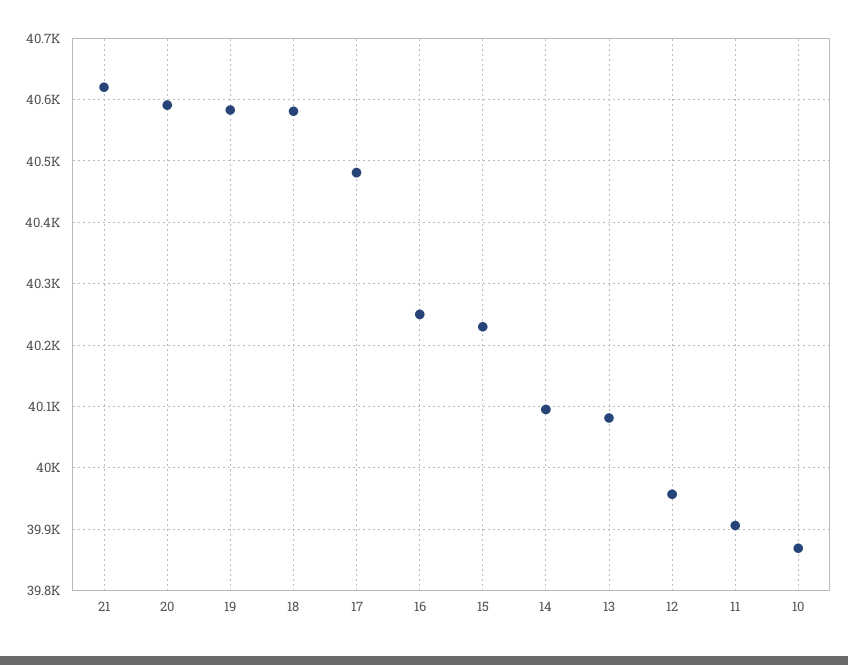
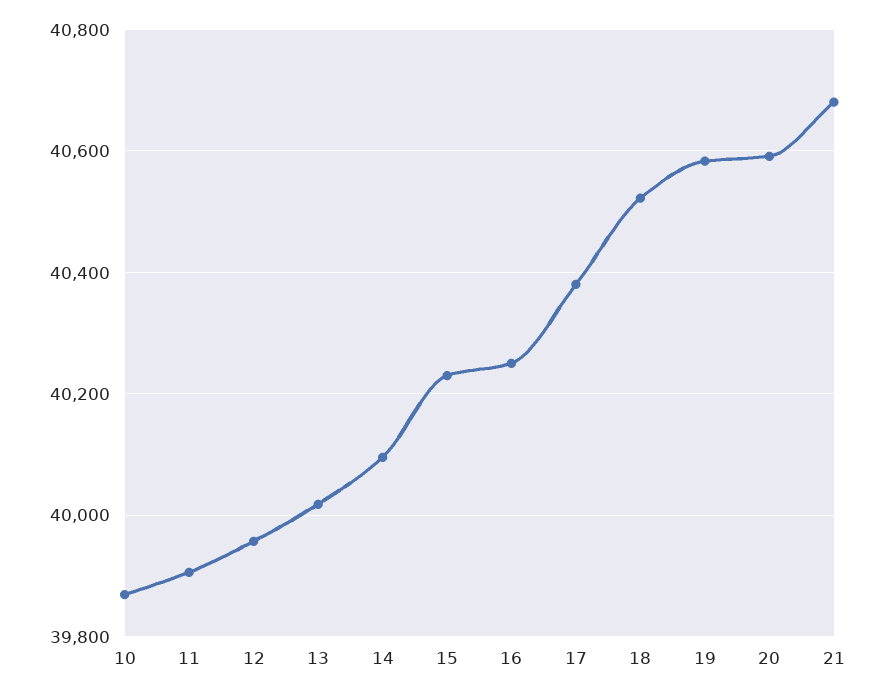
21: 40620 -> 40680
18: 40580 -> 40520
17: 40480 -> 40380
13: 40080 -> 40020

